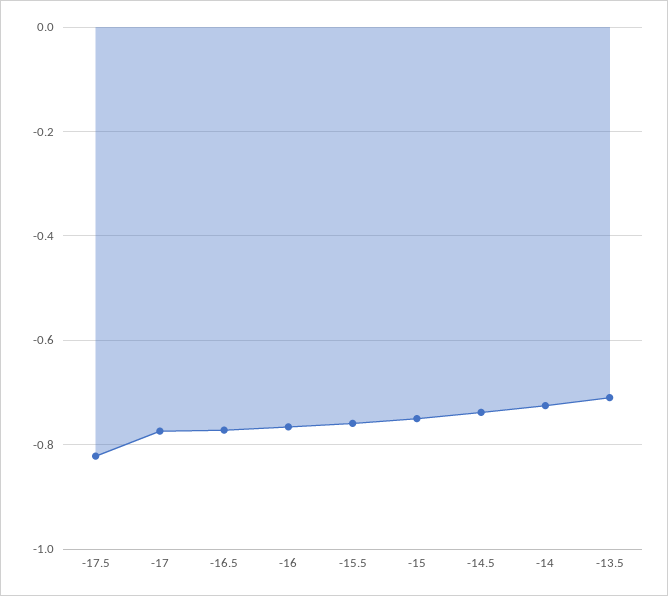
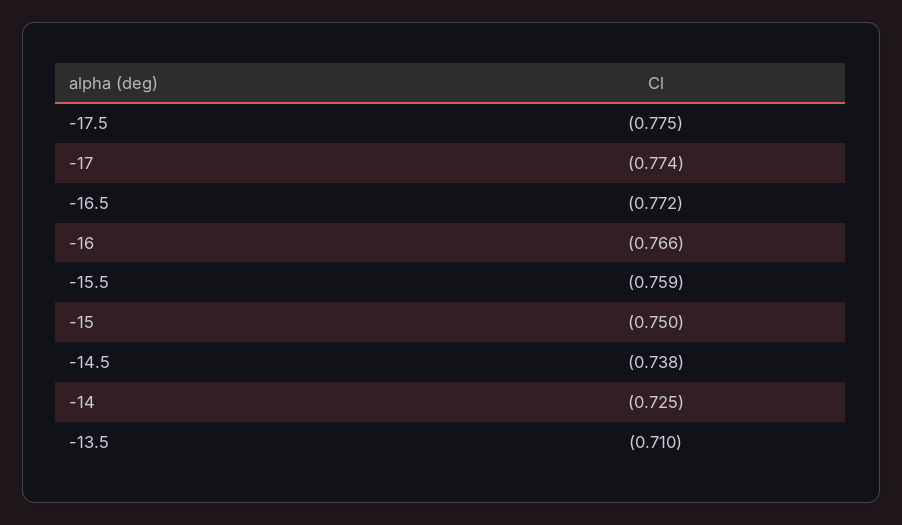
-17.5: -0.82 -> -0.775

